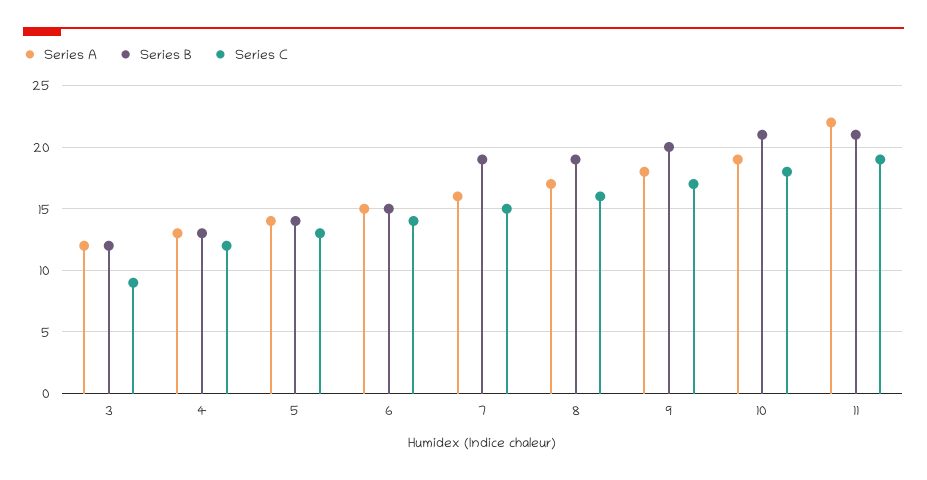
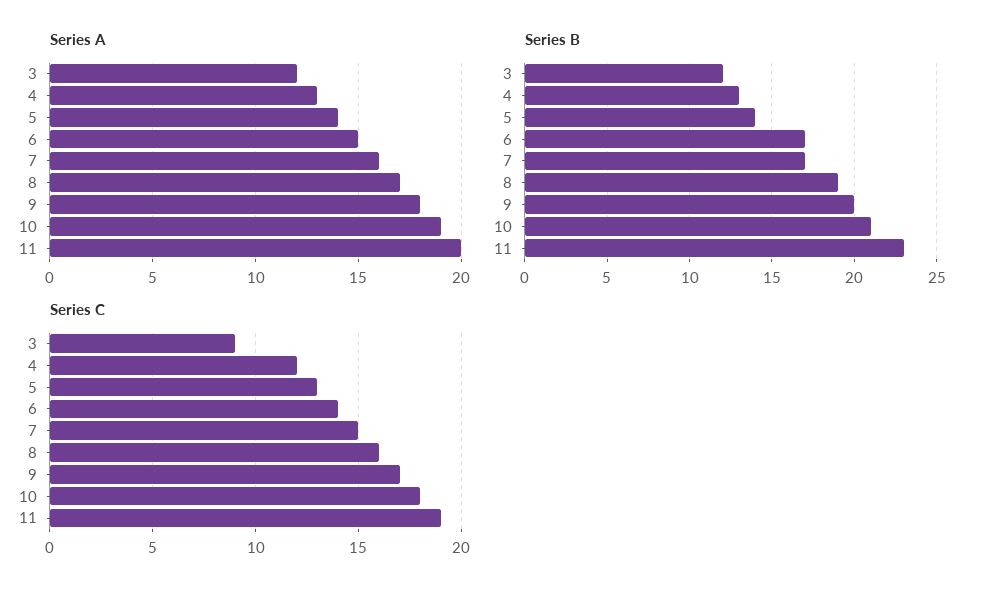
Series B, 6: 15 -> 17
Series B, 7: 19 -> 17
Series A, 11: 22 -> 20
Series B, 11: 21 -> 23

